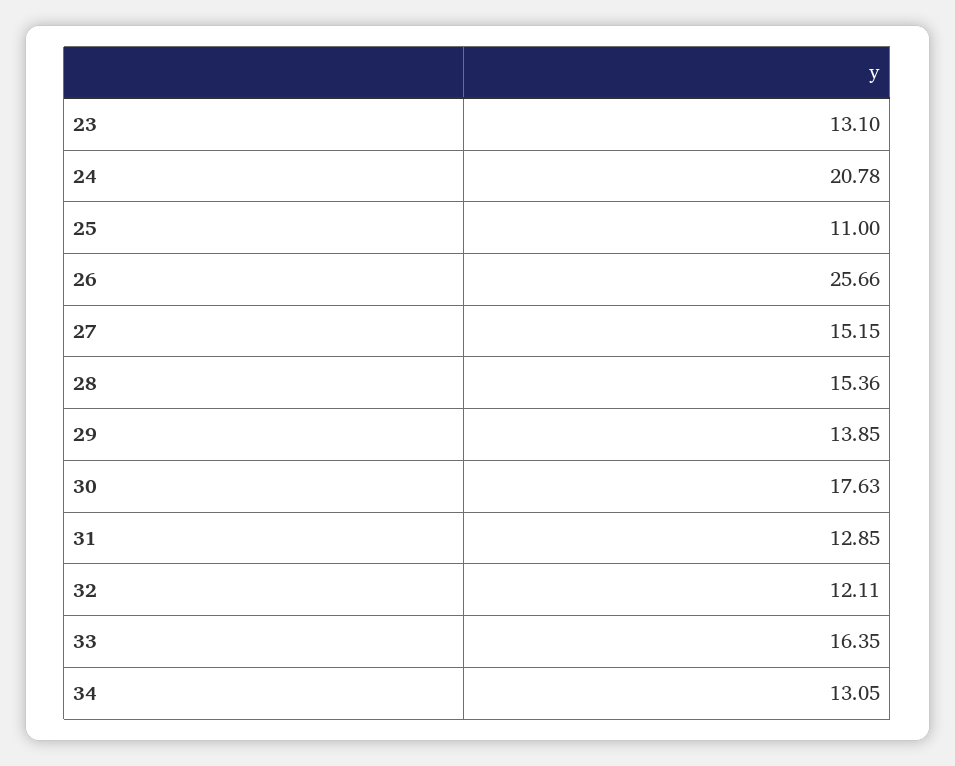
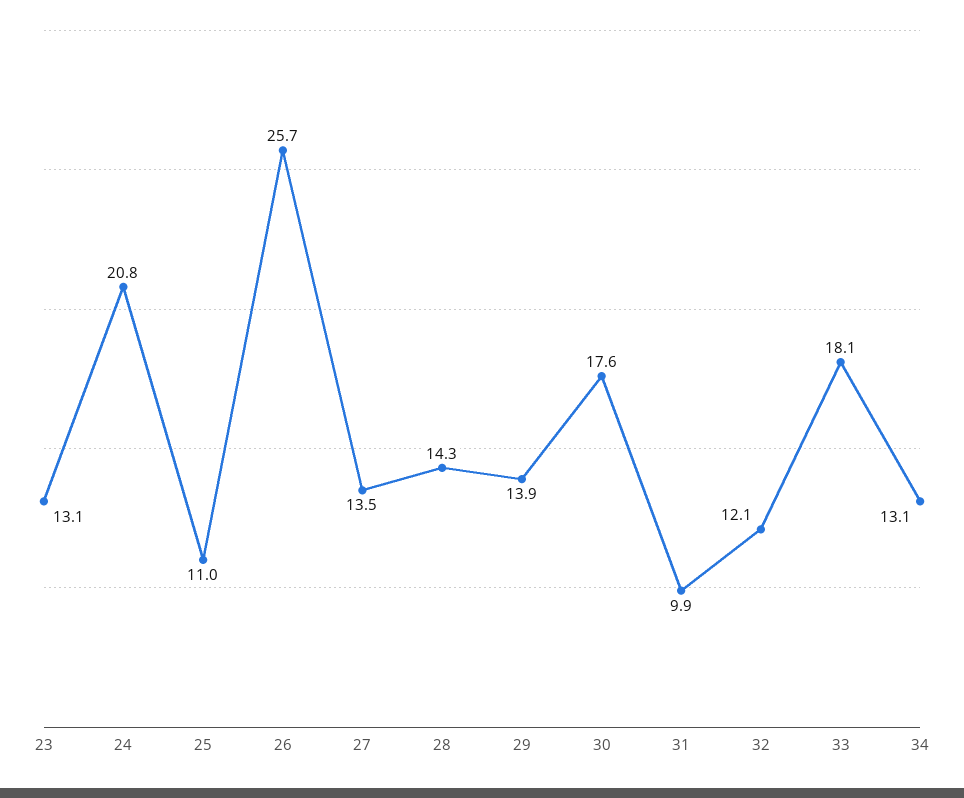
27: 15.15 -> 13.5
28: 15.36 -> 14.3
31: 12.85 -> 9.9
33: 16.35 -> 18.1

